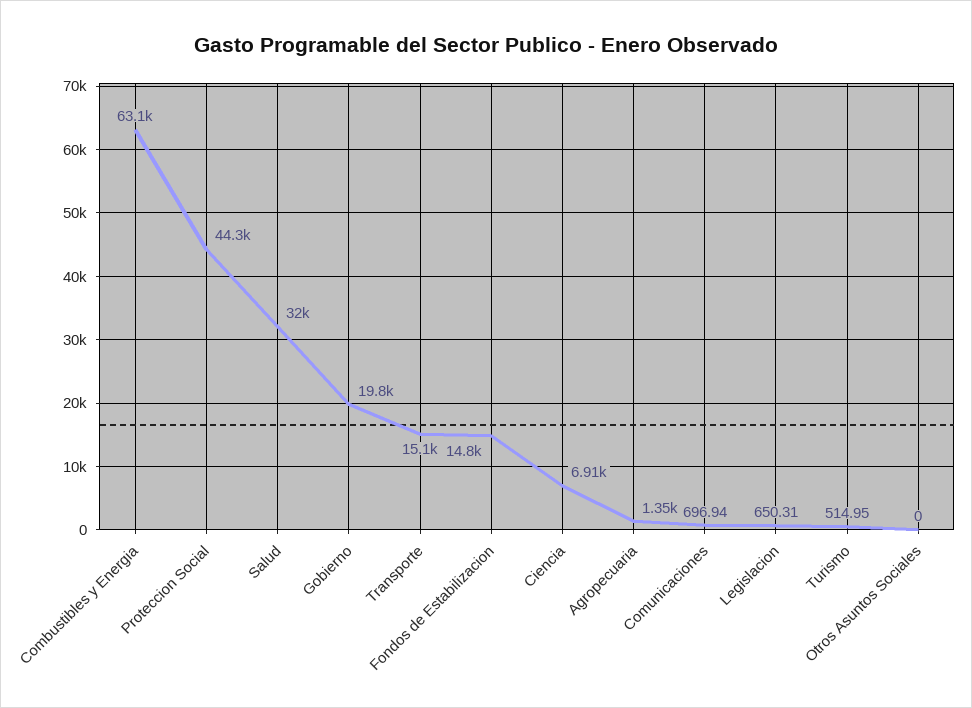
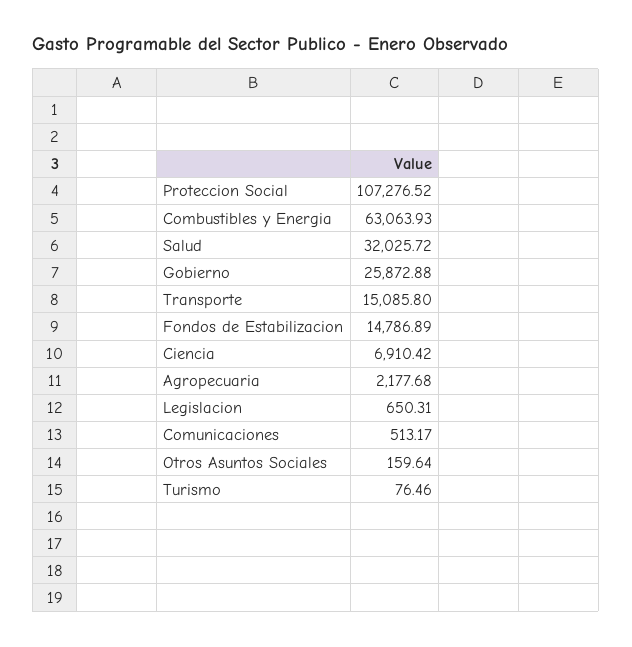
Proteccion Social: 44300 -> 107276.52
Gobierno: 19800 -> 25872.88
Agropecuaria: 1350 -> 2177.68
Comunicaciones: 696.94 -> 513.17
Turismo: 514.95 -> 76.46
Otros Asuntos Sociales: 0 -> 159.64

